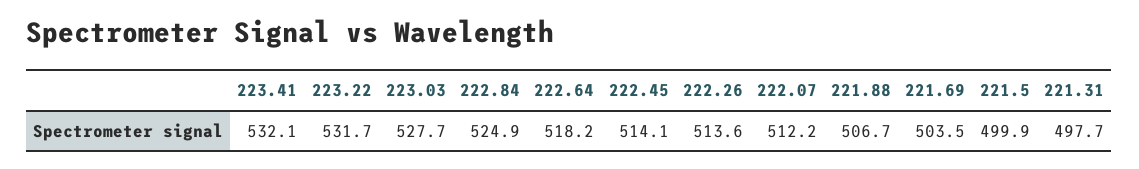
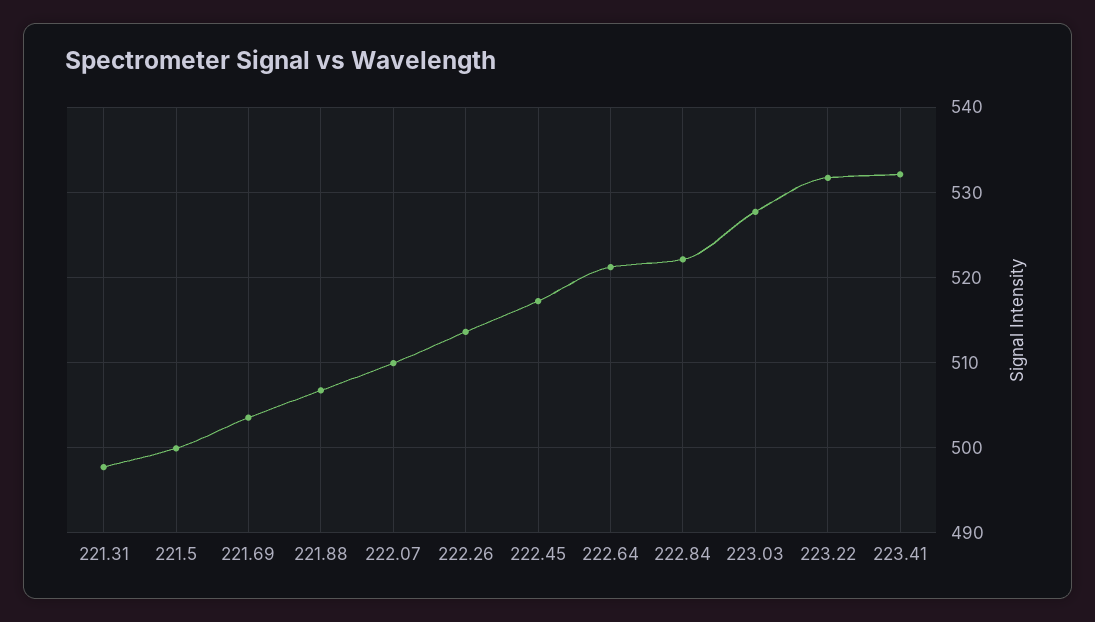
222.84: 524.9 -> 522
222.64: 518.2 -> 521
222.45: 514.1 -> 517
222.07: 512.2 -> 510

